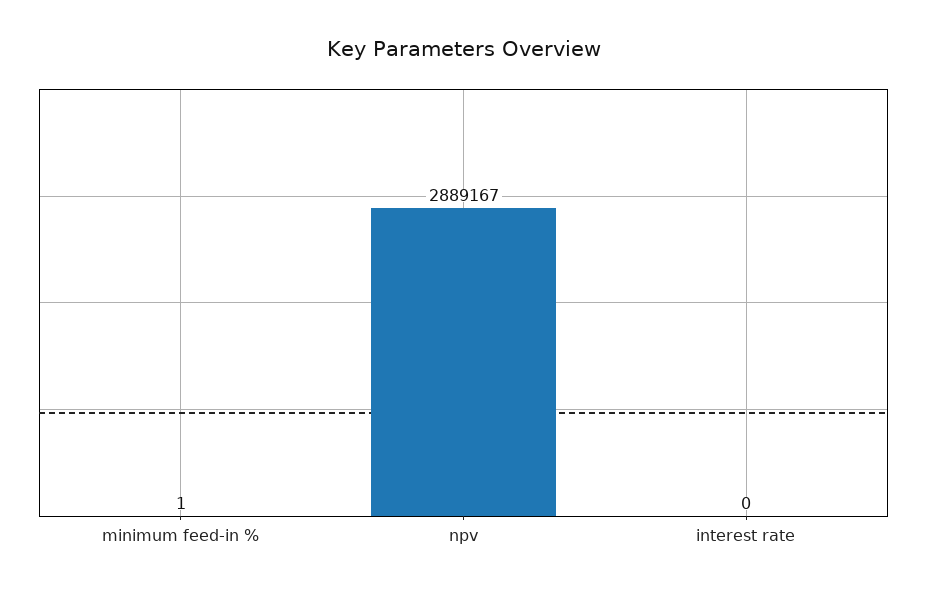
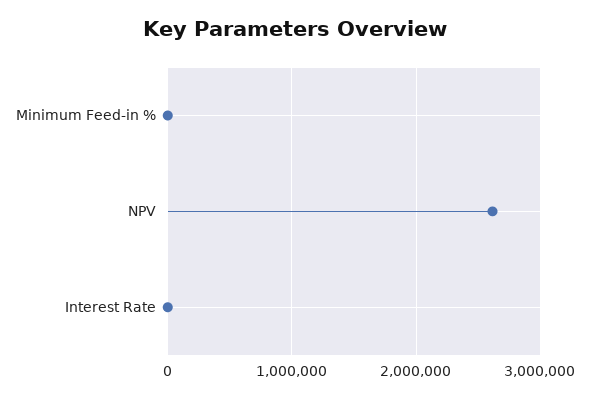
npv: 2889167 -> 2600000

